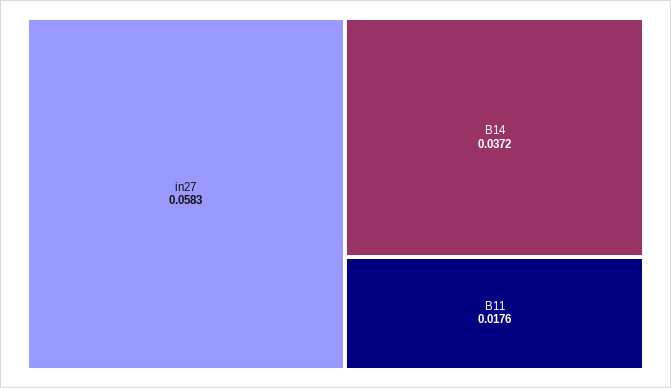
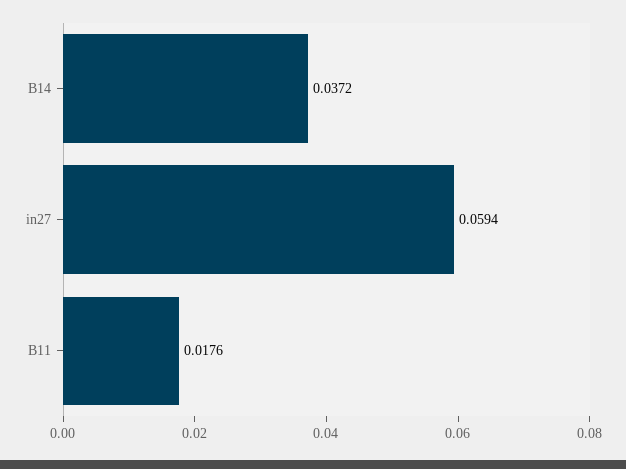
in27: 0.0583 -> 0.0594

